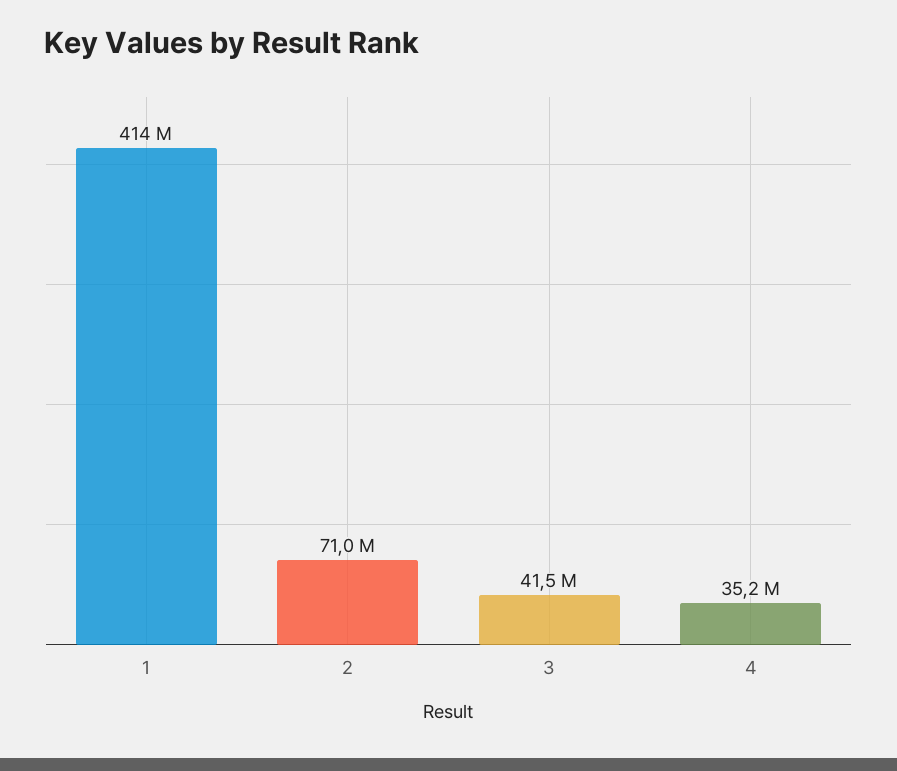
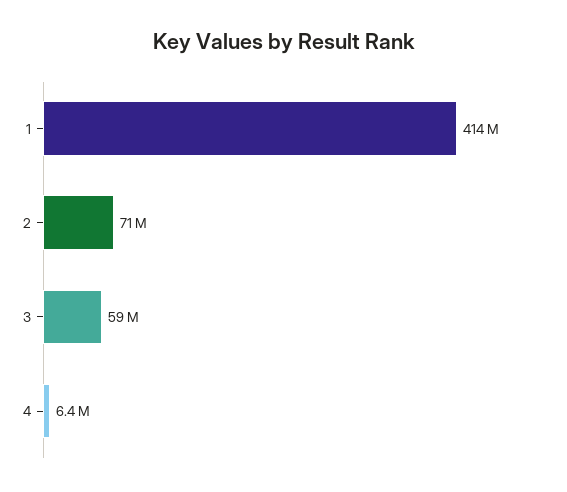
3: 41500000 -> 59000000
4: 35200000 -> 6400000

